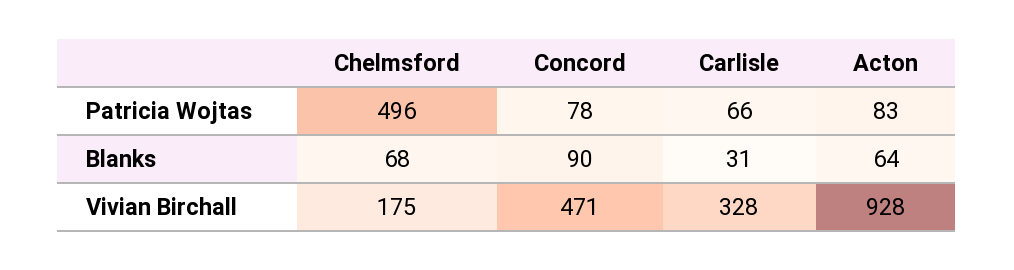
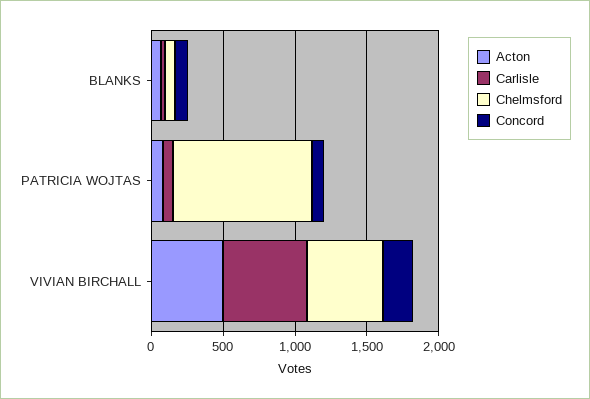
Chelmsford, Patricia Wojtas: 496 -> 1000
Chelmsford, Vivian Birchall: 175 -> 500
Concord, Vivian Birchall: 471 -> 200
Carlisle, Vivian Birchall: 328 -> 600
Acton, Vivian Birchall: 928 -> 500

